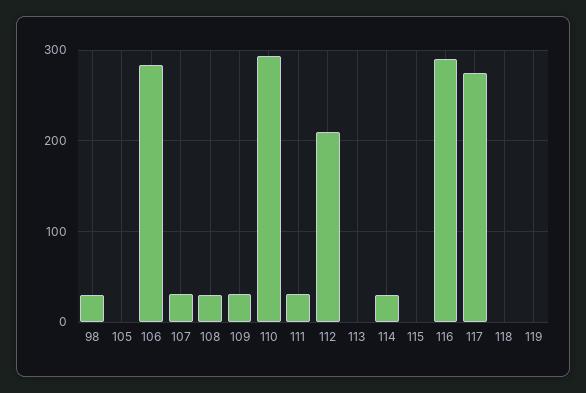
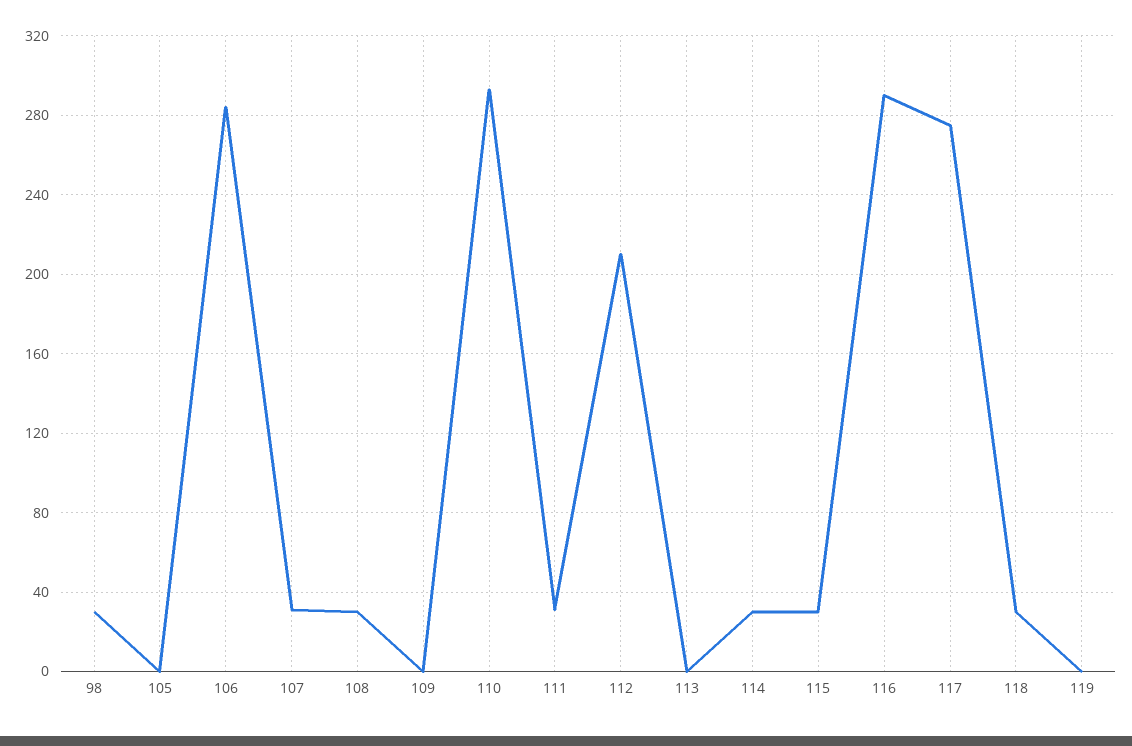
109: 30 -> 0
115: 0 -> 30
118: 0 -> 30

